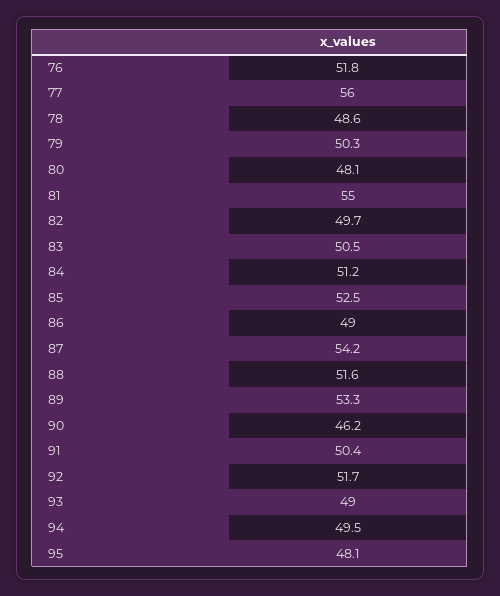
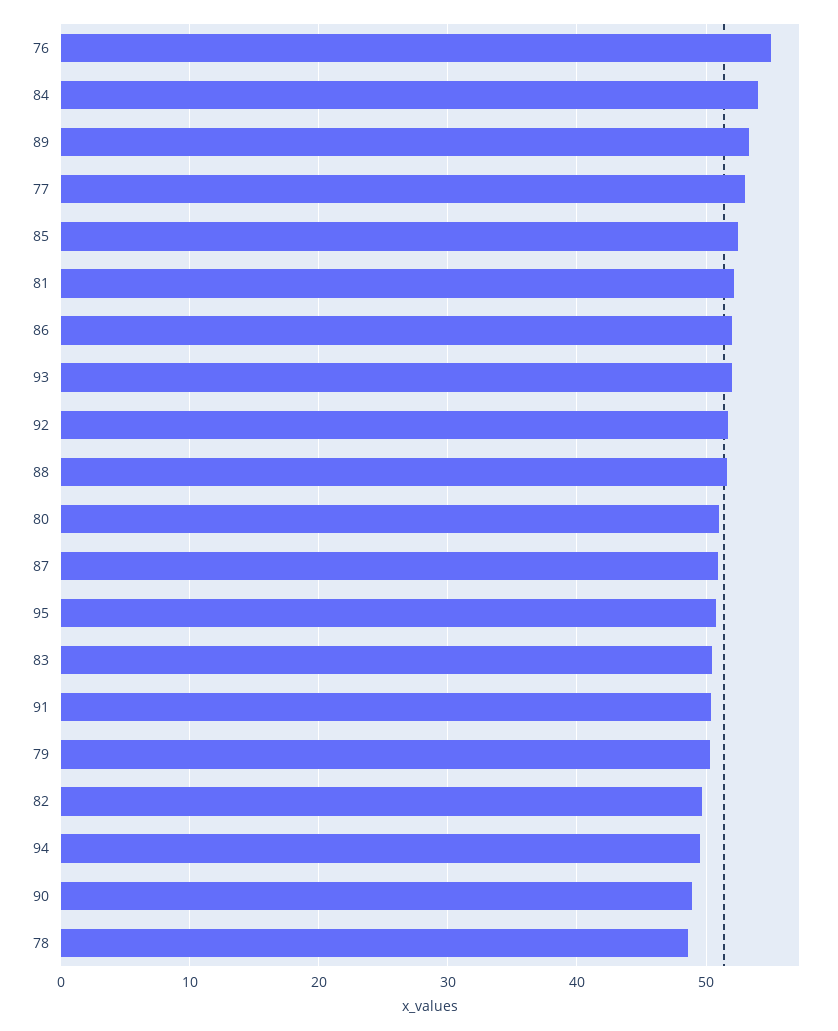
76: 51.8 -> 55
77: 56 -> 53
80: 48.1 -> 51
81: 55 -> 52
84: 51.2 -> 54
86: 49 -> 52
87: 54.2 -> 51
90: 46.2 -> 49
93: 49 -> 52
95: 48.1 -> 51

